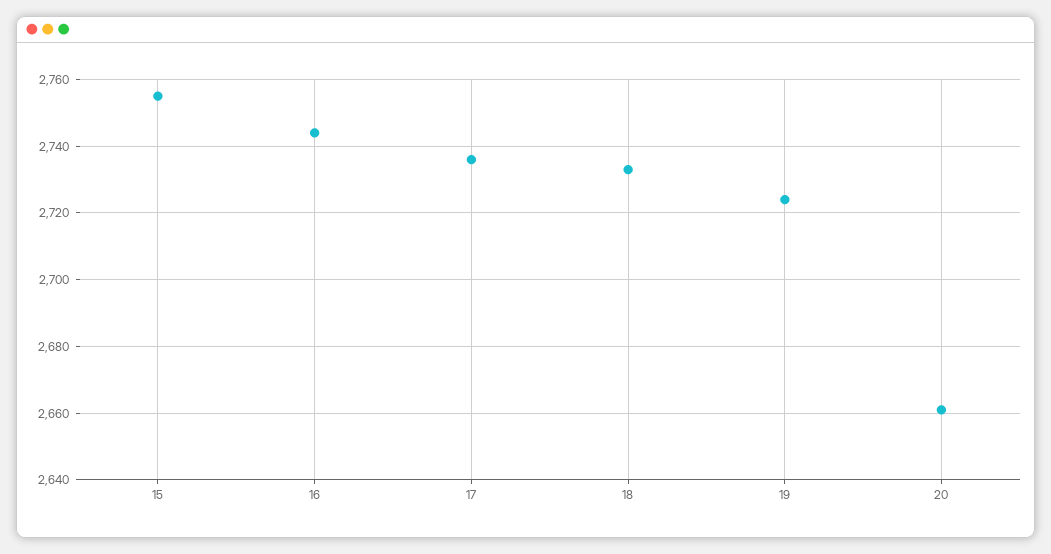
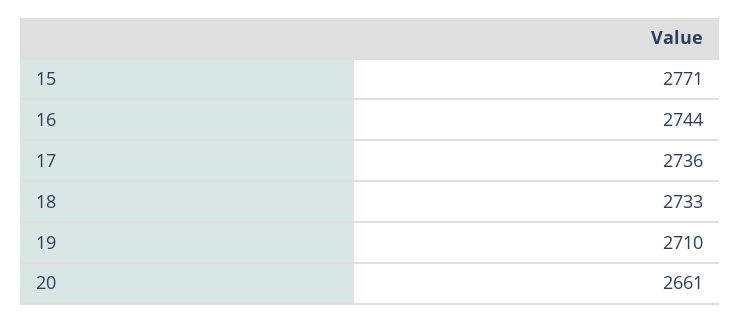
15: 2755 -> 2771
19: 2725 -> 2710

